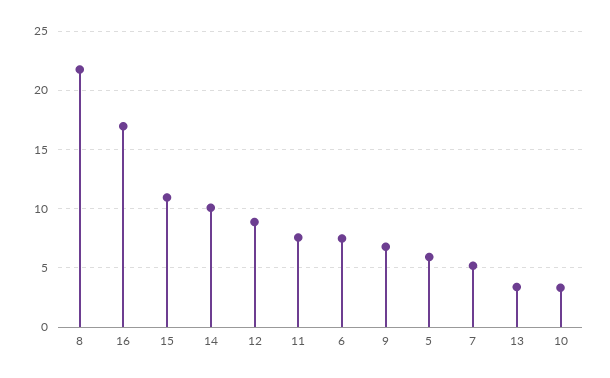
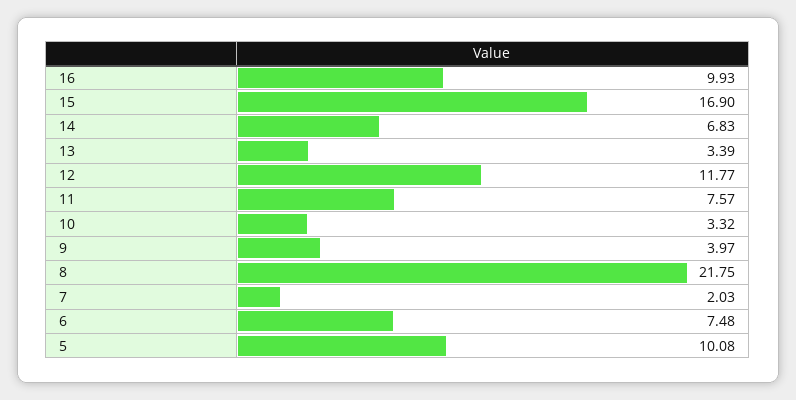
16: 17 -> 9.93
15: 11 -> 16.9
14: 10 -> 6.83
12: 9 -> 11.77
9: 7 -> 3.97
5: 6 -> 10.08
7: 5 -> 2.03

